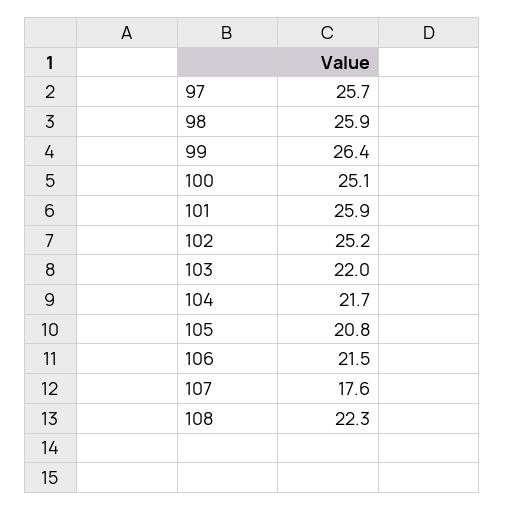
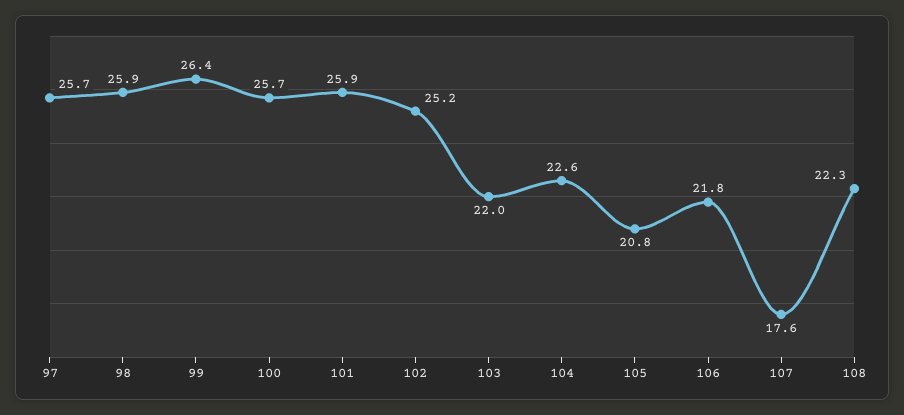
100: 25.1 -> 25.7
104: 21.7 -> 22.6
106: 21.5 -> 21.8

